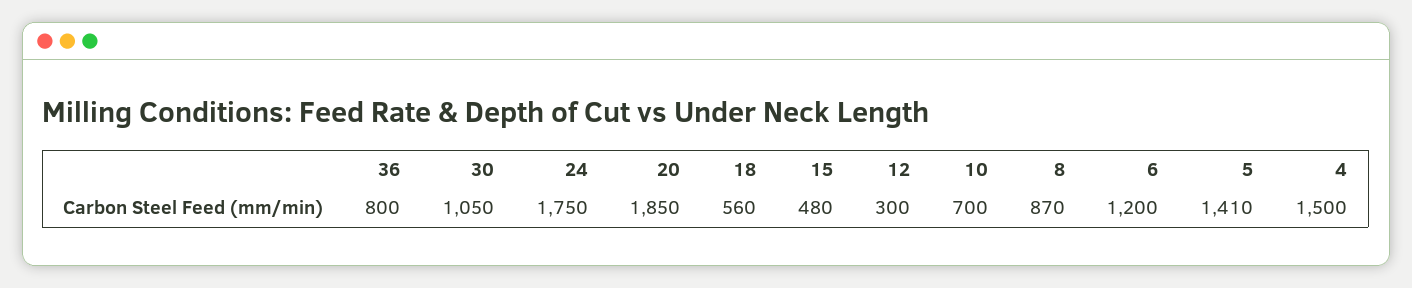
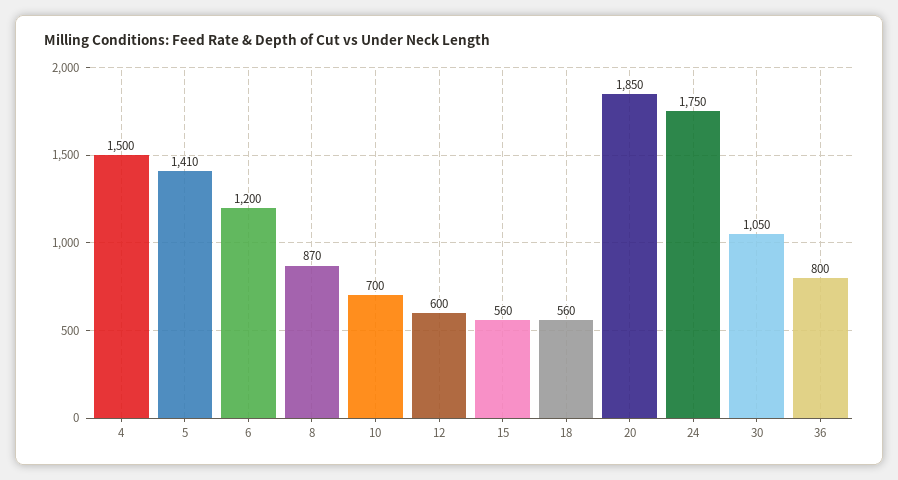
15: 480 -> 560
12: 300 -> 600

